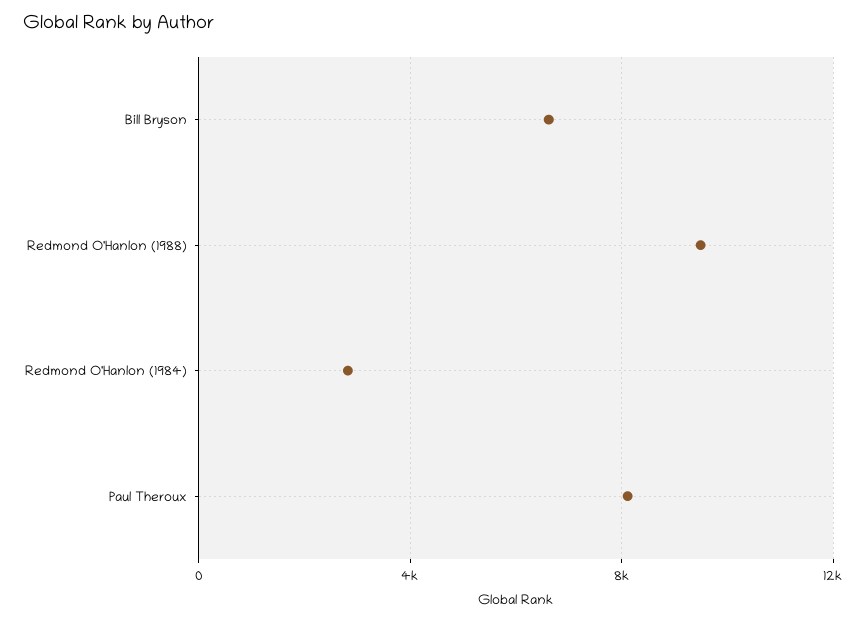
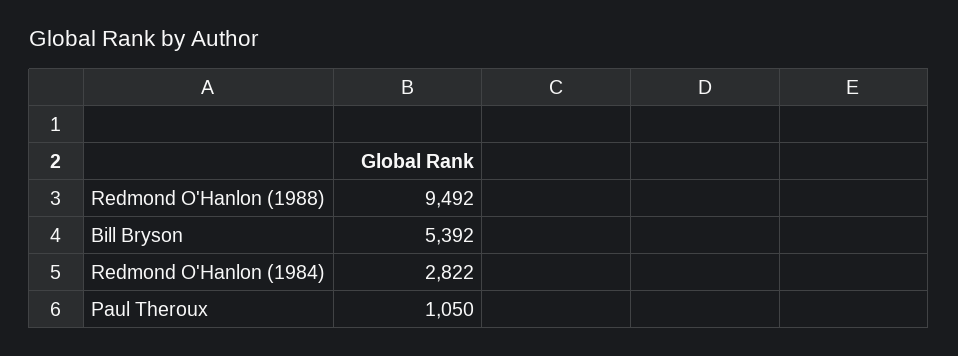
Bill Bryson: 6500 -> 5392
Paul Theroux: 8000 -> 1050

